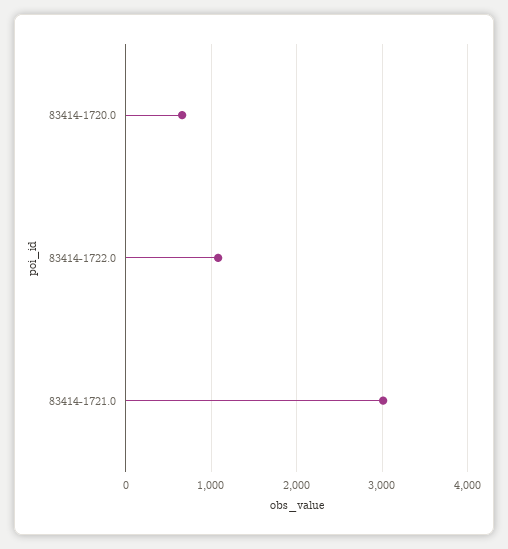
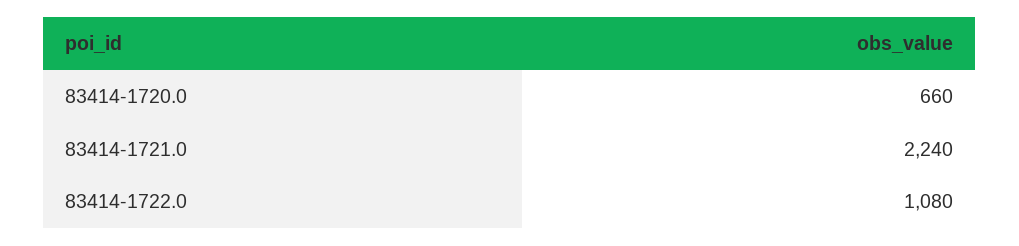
83414-1721.0: 3000 -> 2240

